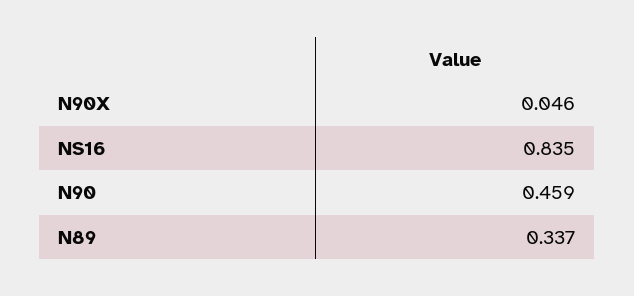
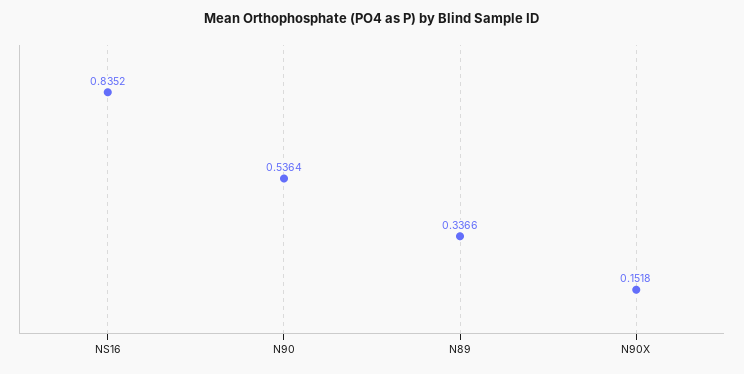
N90X: 0.046 -> 0.1518
N90: 0.459 -> 0.5364

